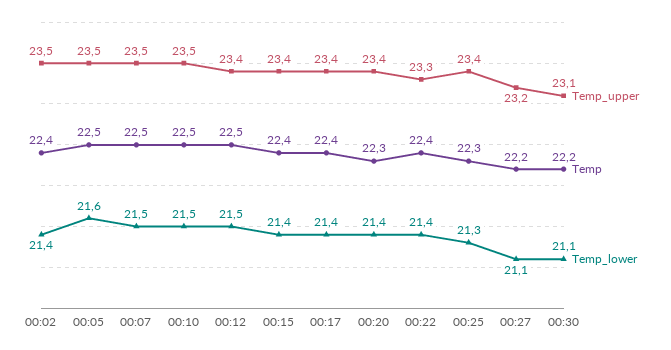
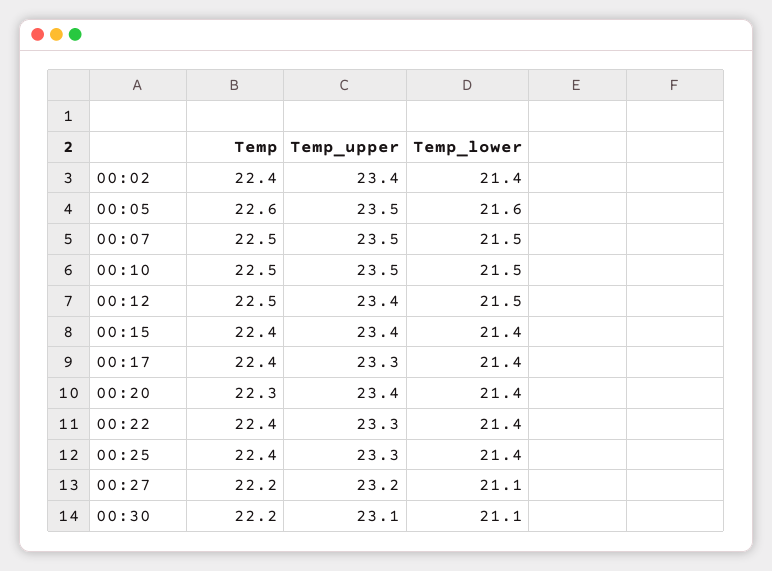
Temp_upper, 00:02: 23.5 -> 23.4
Temp, 00:05: 22.5 -> 22.6
Temp_upper, 00:17: 23.4 -> 23.3
Temp_upper, 00:25: 23.4 -> 23.3
Temp, 00:25: 22.3 -> 22.4
Temp_lower, 00:25: 21.3 -> 21.4

